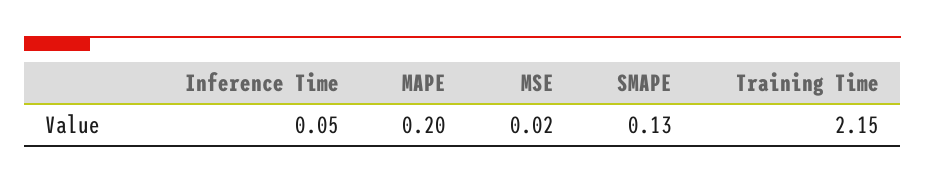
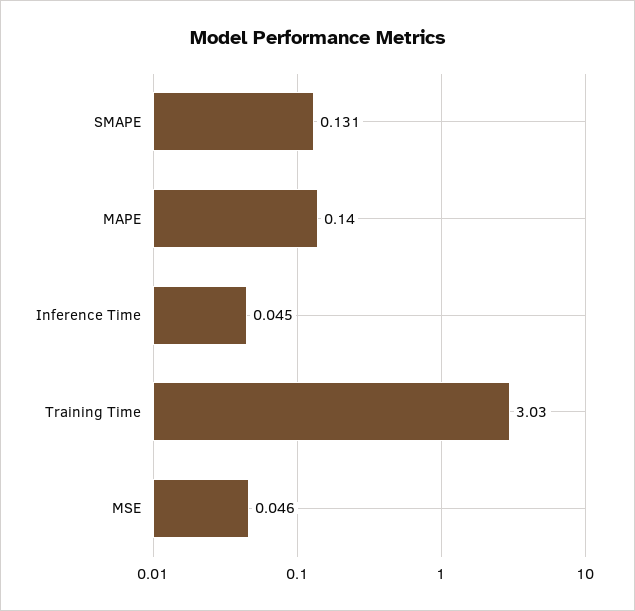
MAPE: 0.2 -> 0.14
MSE: 0.02 -> 0.046
Training Time: 2.15 -> 3.03

